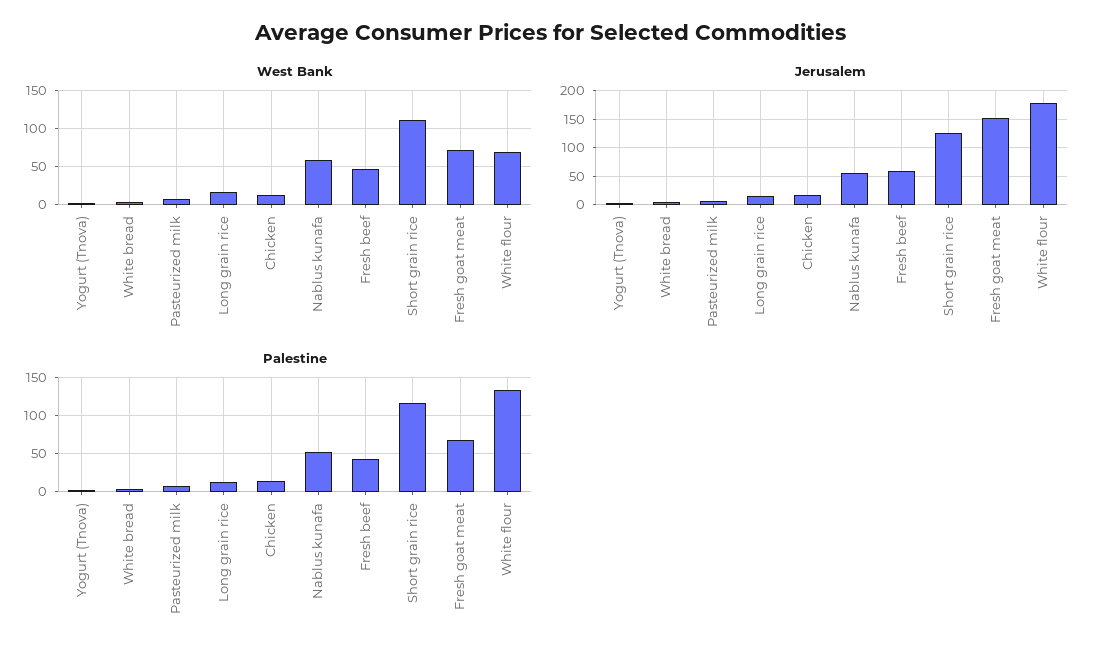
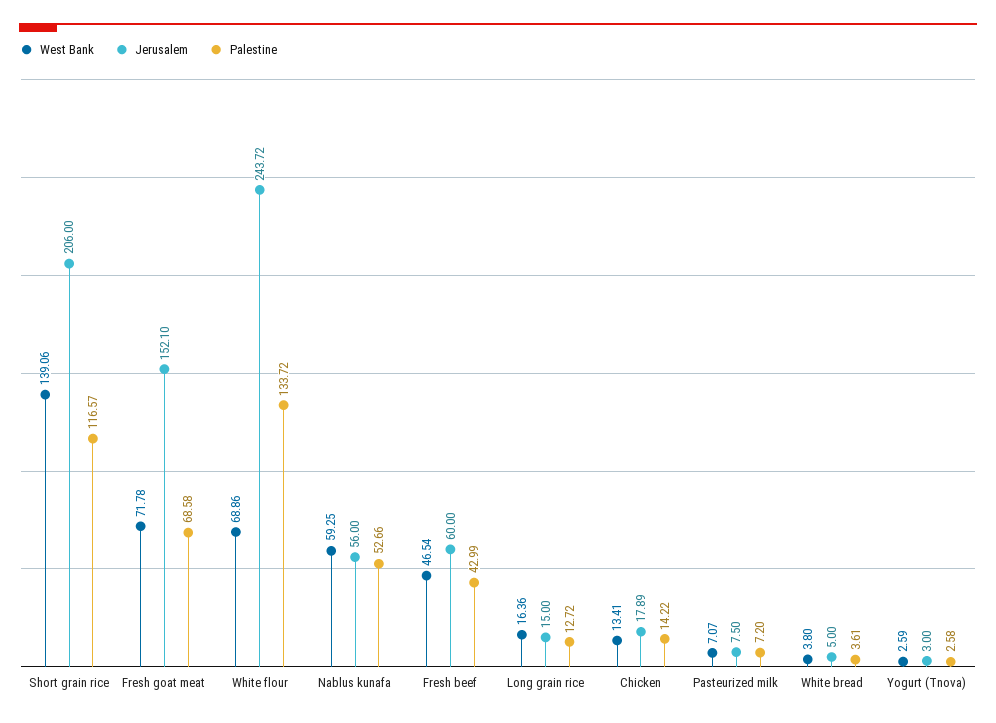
West Bank, Short grain rice: 110 -> 139.06
Jerusalem, Short grain rice: 125 -> 206
Jerusalem, White flour: 175 -> 243.72

